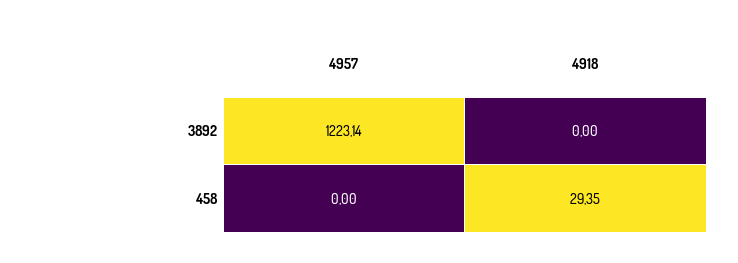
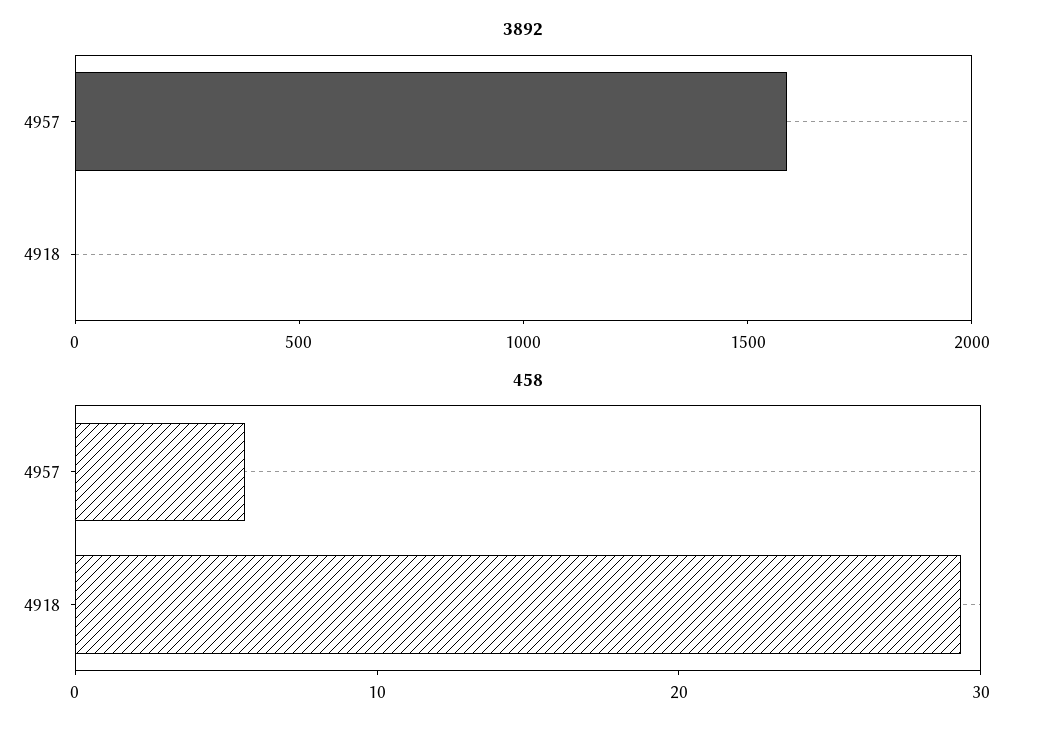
3892, 4957: 1223.14 -> 1600
458, 4957: 0 -> 6

